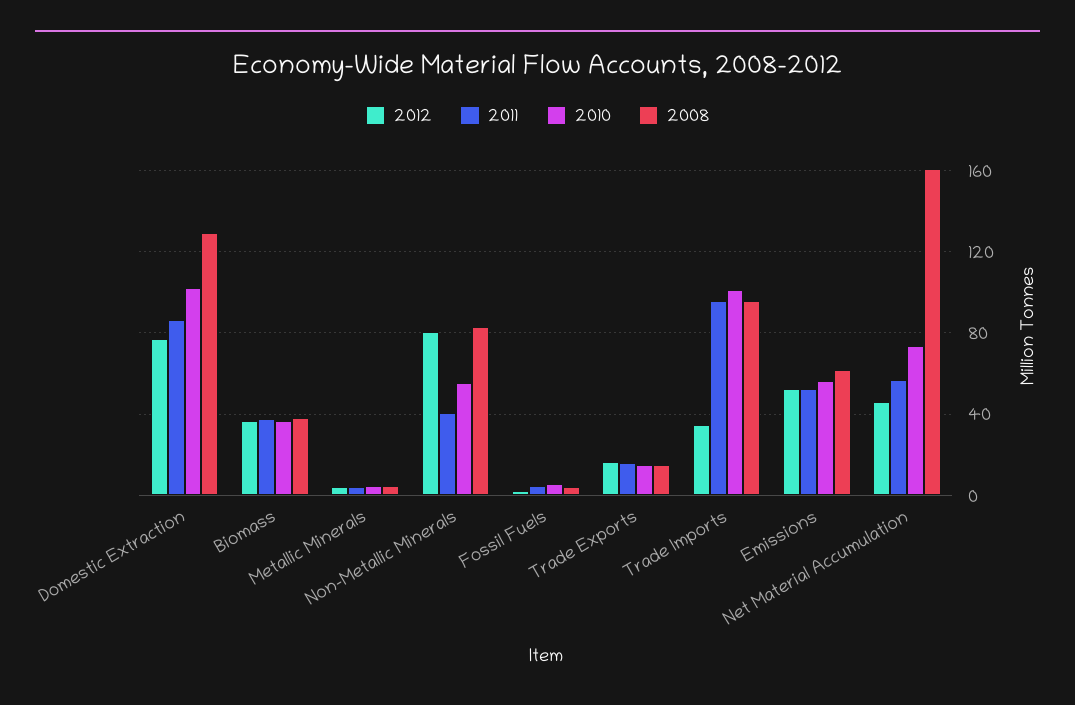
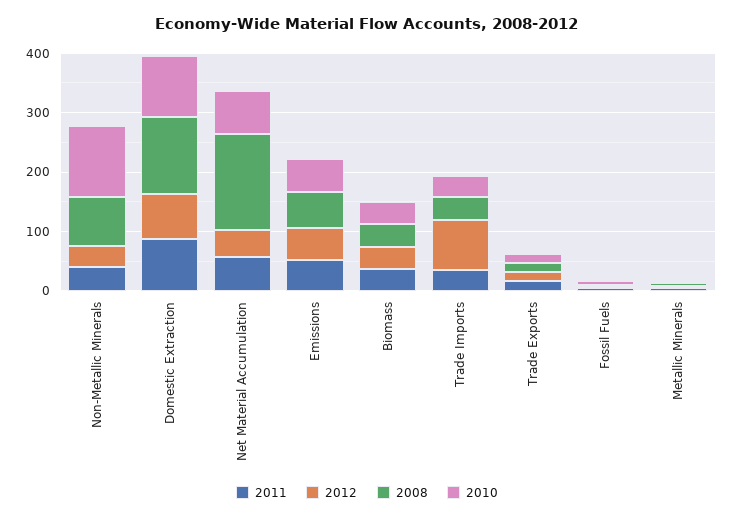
2012, Non-Metallic Minerals: 80 -> 40
2010, Non-Metallic Minerals: 55 -> 120
2012, Trade Imports: 35 -> 80
2011, Trade Imports: 95 -> 40
2010, Trade Imports: 100 -> 40
2008, Trade Imports: 95 -> 40

